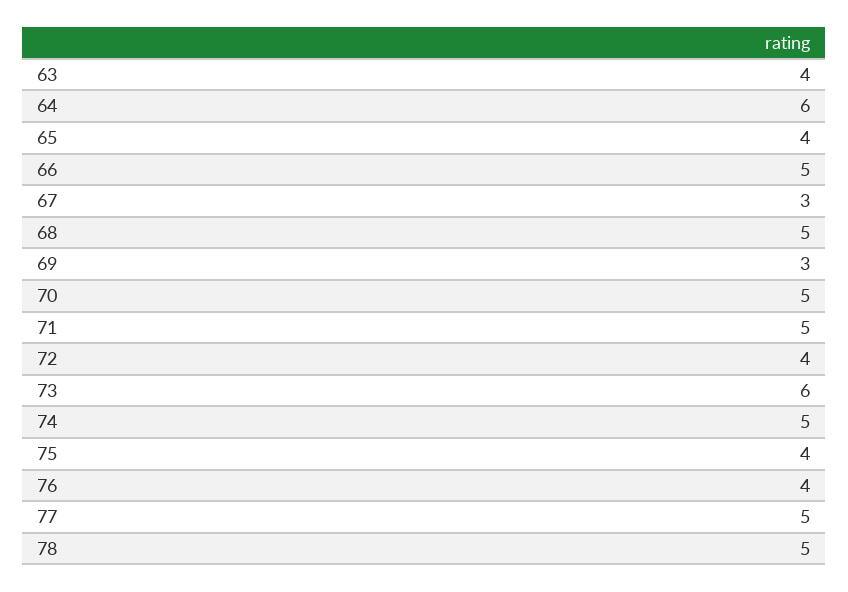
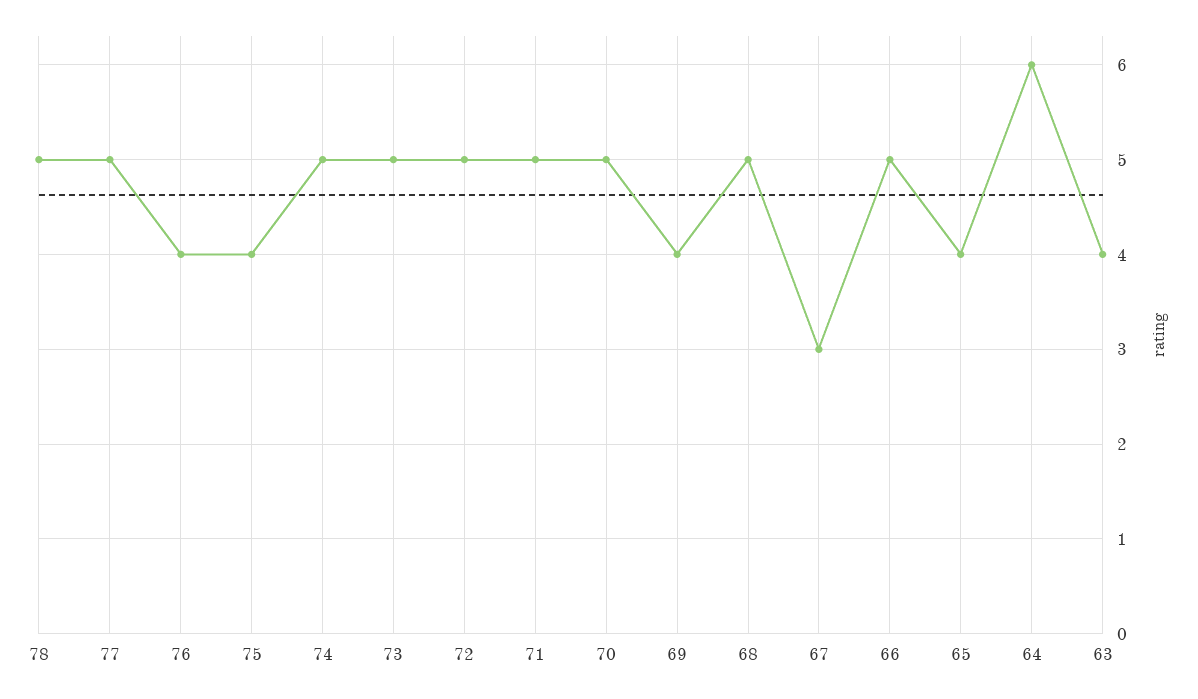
69: 3 -> 4
72: 4 -> 5
73: 6 -> 5

